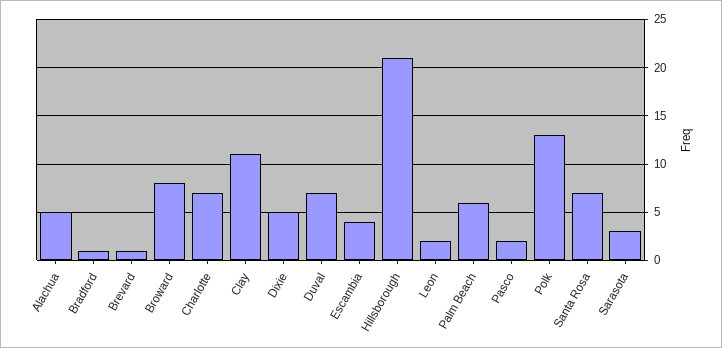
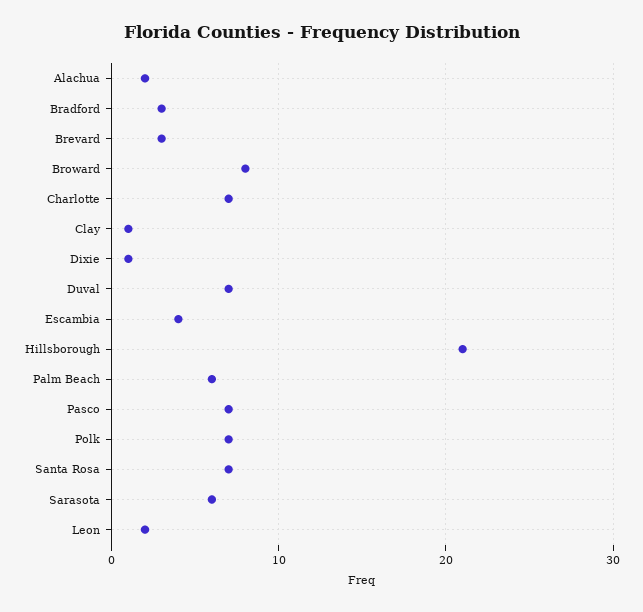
Alachua: 5 -> 2
Bradford: 1 -> 3
Brevard: 1 -> 3
Clay: 11 -> 1
Dixie: 5 -> 1
Pasco: 2 -> 7
Polk: 13 -> 7
Sarasota: 3 -> 6

